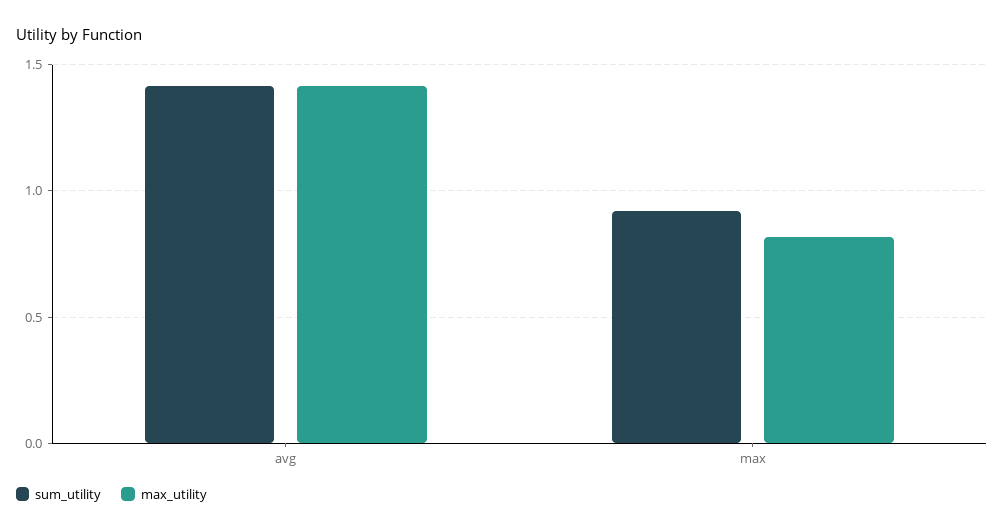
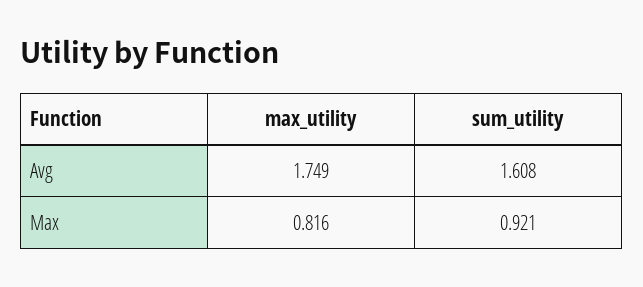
sum_utility, avg: 1.4 -> 1.608
max_utility, avg: 1.4 -> 1.749

